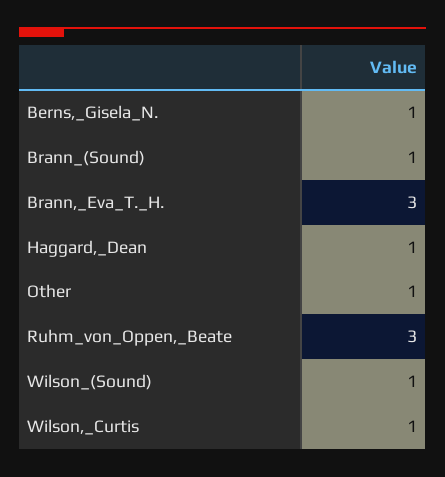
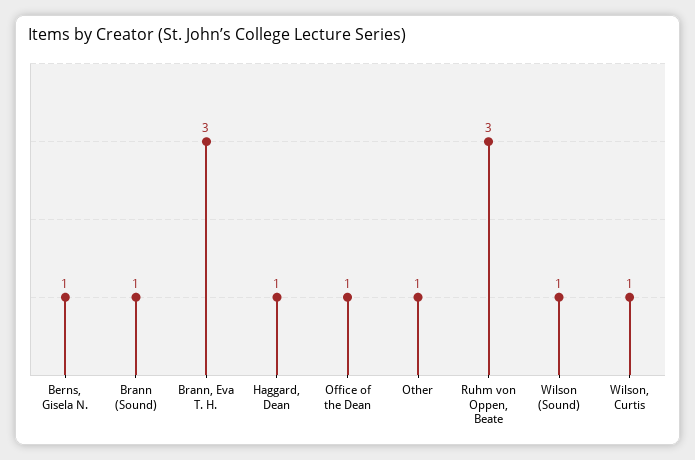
Office of the Dean: none -> 1

